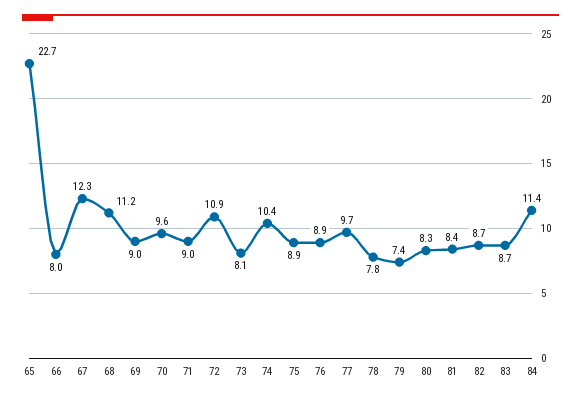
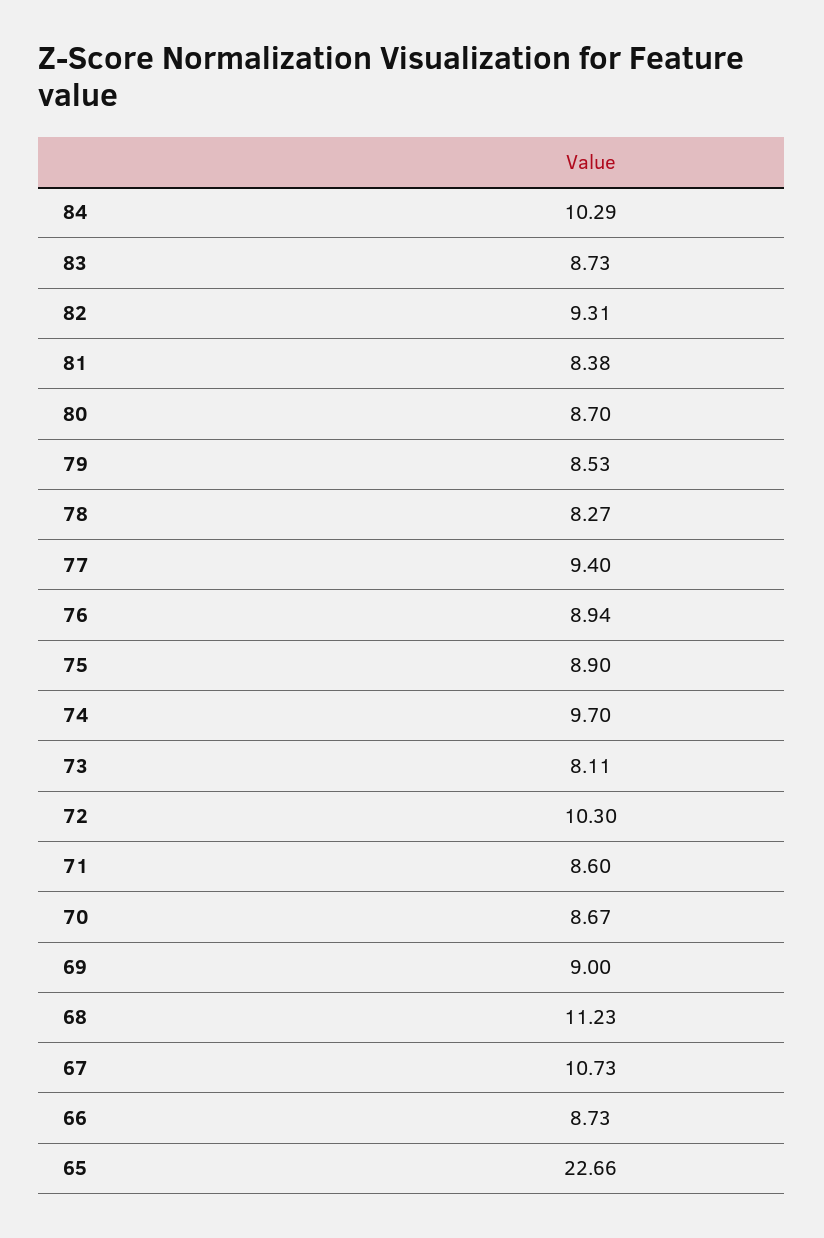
66: 8 -> 8.73
67: 12.3 -> 10.73
70: 9.6 -> 8.67
71: 9 -> 8.6
72: 10.9 -> 10.3
74: 10.4 -> 9.7
77: 9.7 -> 9.4
78: 7.8 -> 8.27
79: 7.4 -> 8.53
80: 8.3 -> 8.7
82: 8.7 -> 9.31
84: 11.4 -> 10.29

